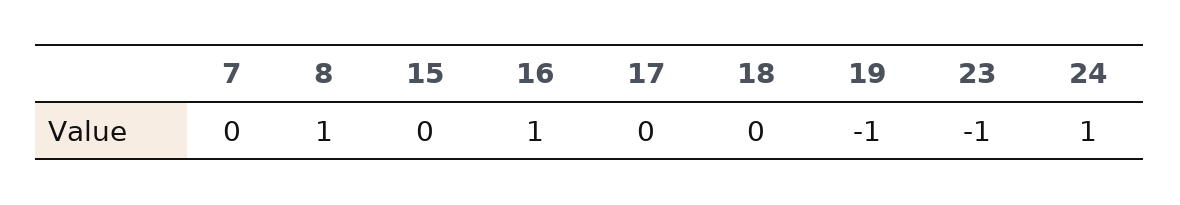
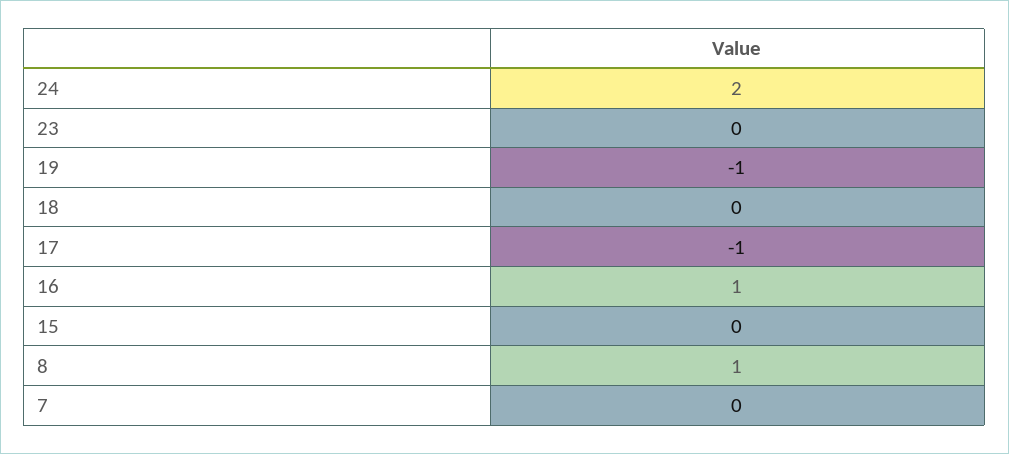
17: 0 -> -1
23: -1 -> 0
24: 1 -> 2

